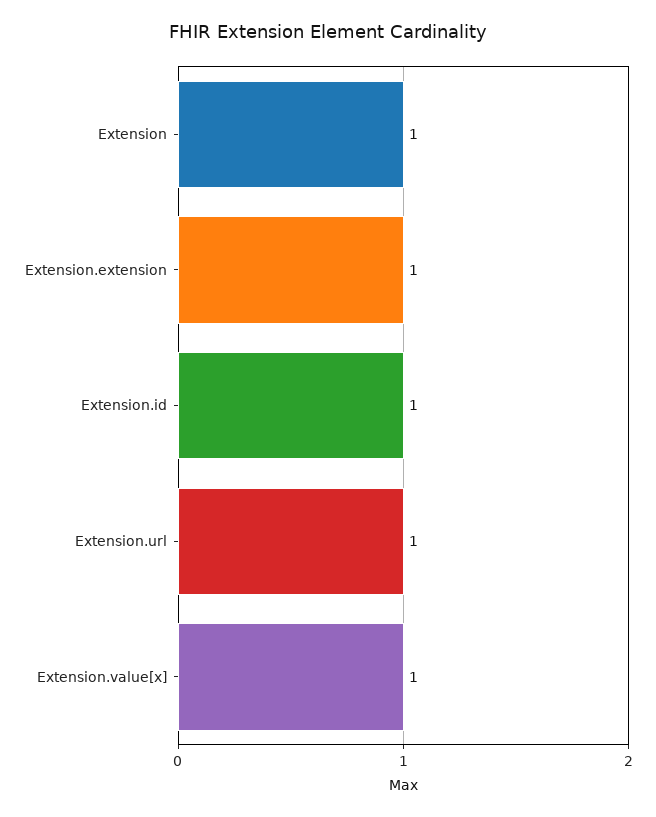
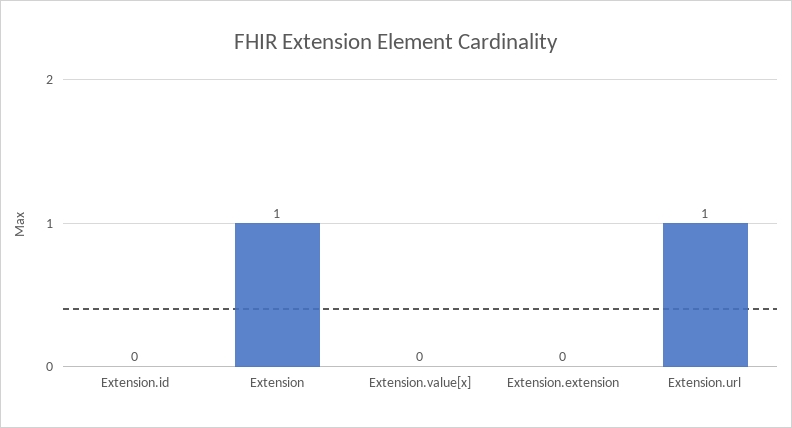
Extension.extension: 1 -> 0
Extension.id: 1 -> 0
Extension.value[x]: 1 -> 0

